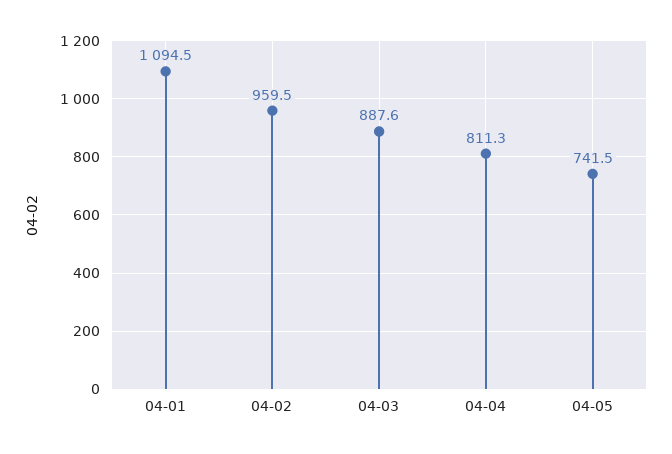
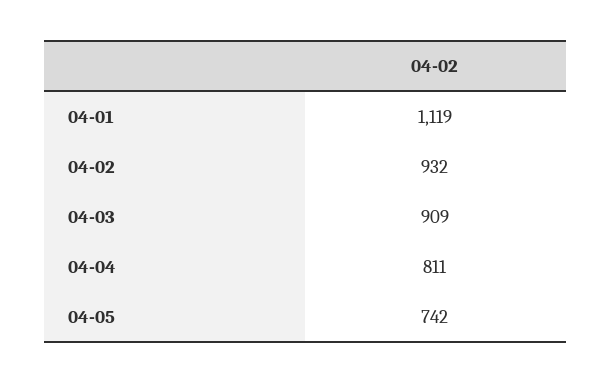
04-01: 1094.5 -> 1119
04-02: 959.5 -> 932
04-03: 887.6 -> 909

